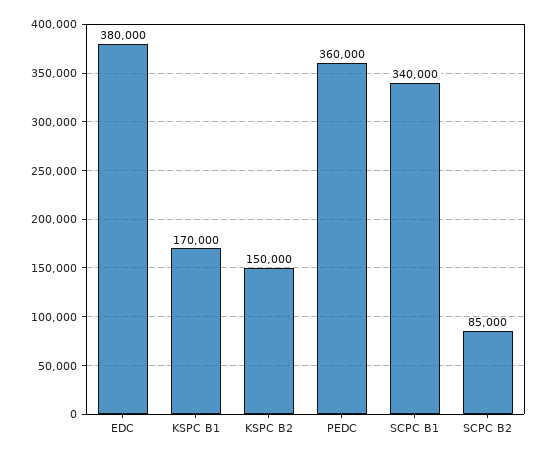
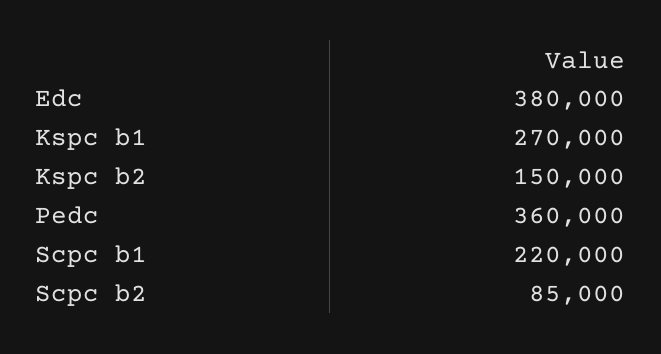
KSPC B1: 170000 -> 270000
SCPC B1: 340000 -> 220000

